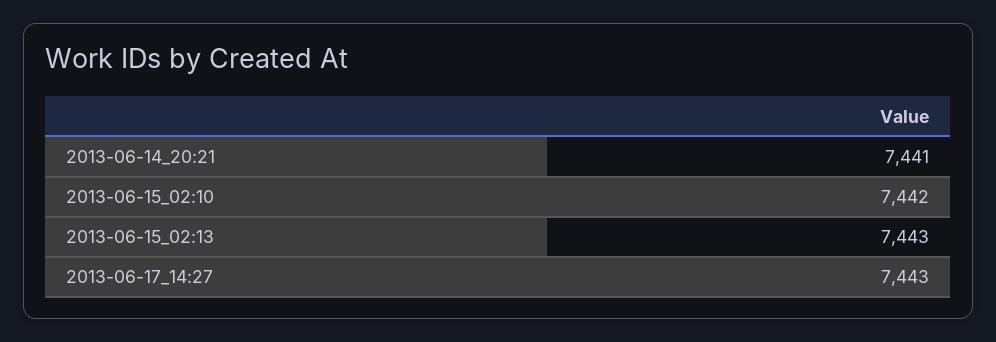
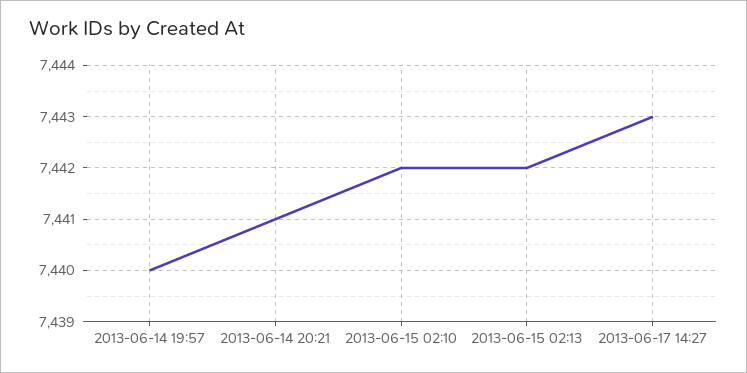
2013-06-15_02:13: 7443 -> 7442
2013-06-14 19:57: none -> 7440

